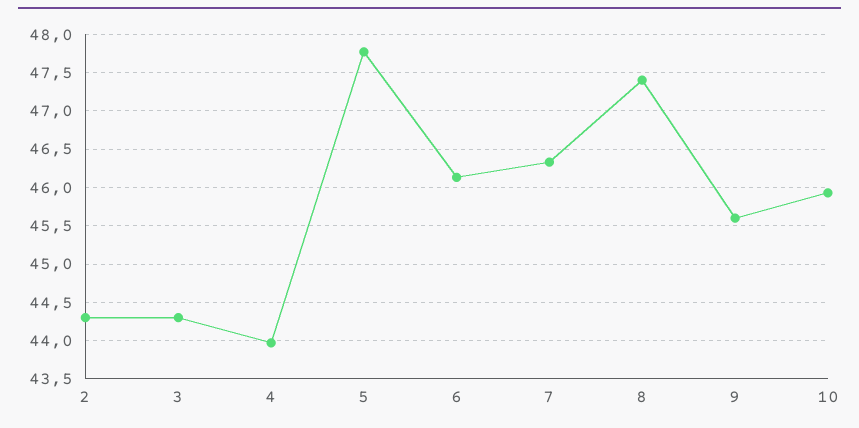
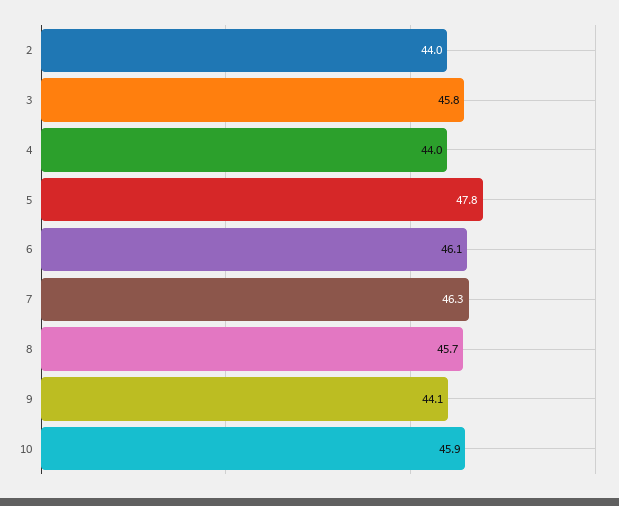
2: 44.3 -> 44
3: 44.3 -> 45.8
8: 47.4 -> 45.7
9: 45.6 -> 44.1

